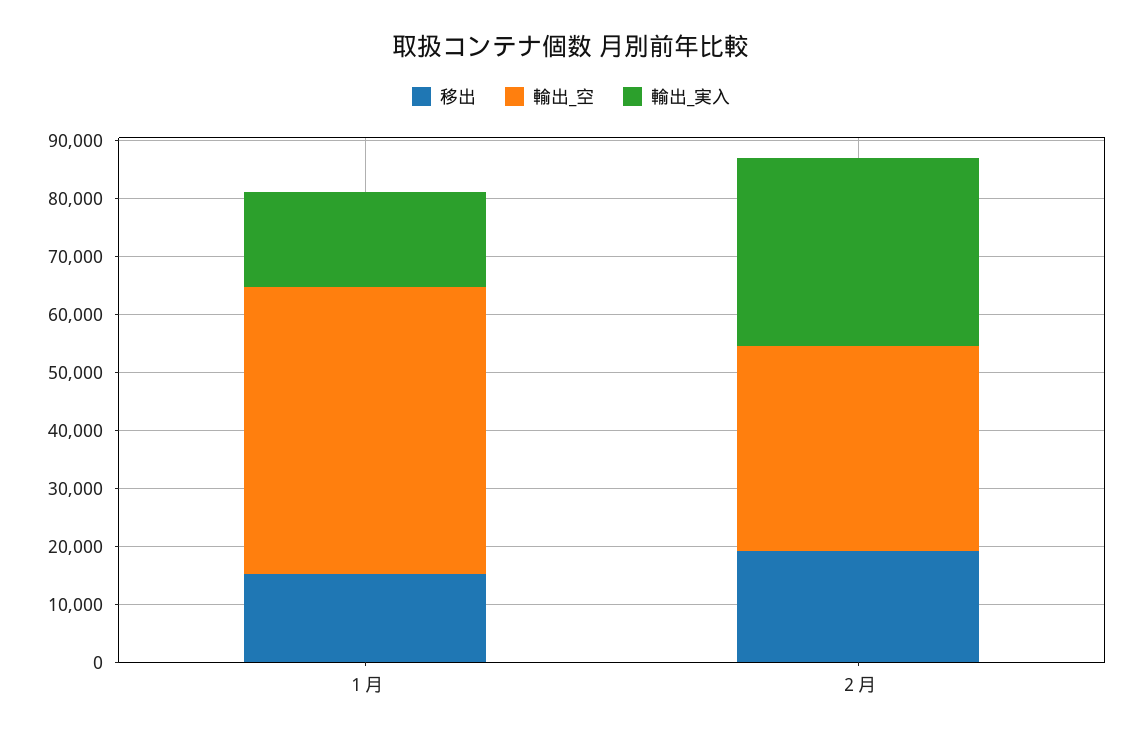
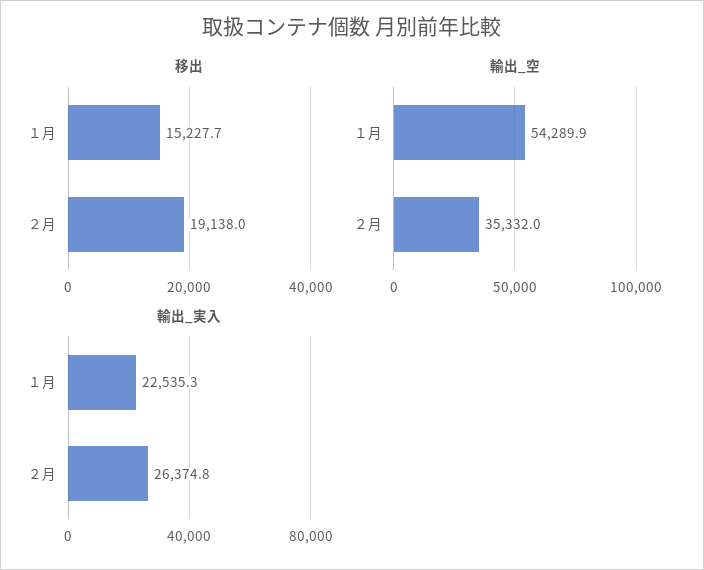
輸出_空, １月: 50000 -> 54289.9
輸出_実入, １月: 16000 -> 22535.3
輸出_実入, ２月: 32000 -> 26374.8

